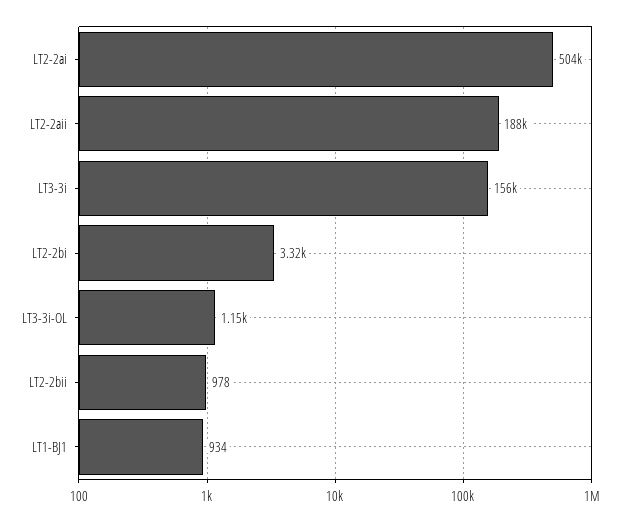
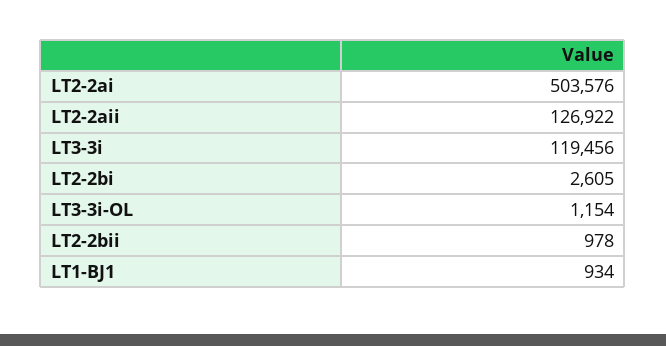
LT2-2aii: 188000 -> 126922
LT3-3i: 156000 -> 119456
LT2-2bi: 3320 -> 2605

